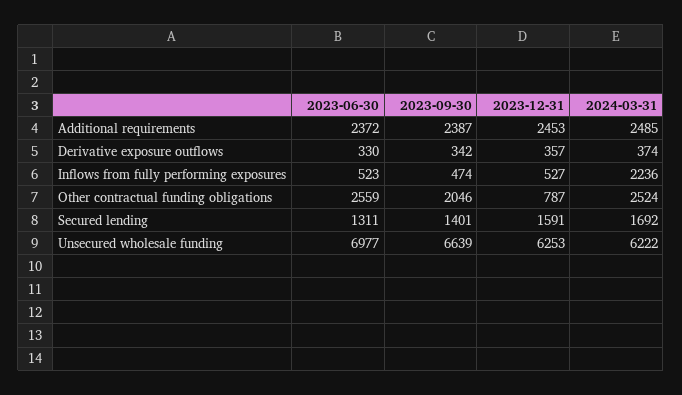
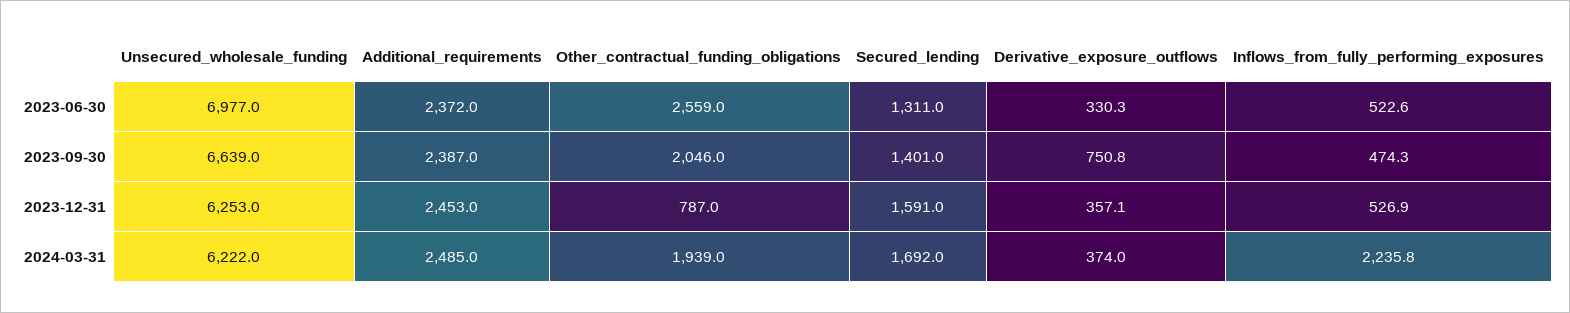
2023-09-30, Derivative exposure outflows: 342 -> 750.8
2024-03-31, Other contractual funding obligations: 2524 -> 1939

